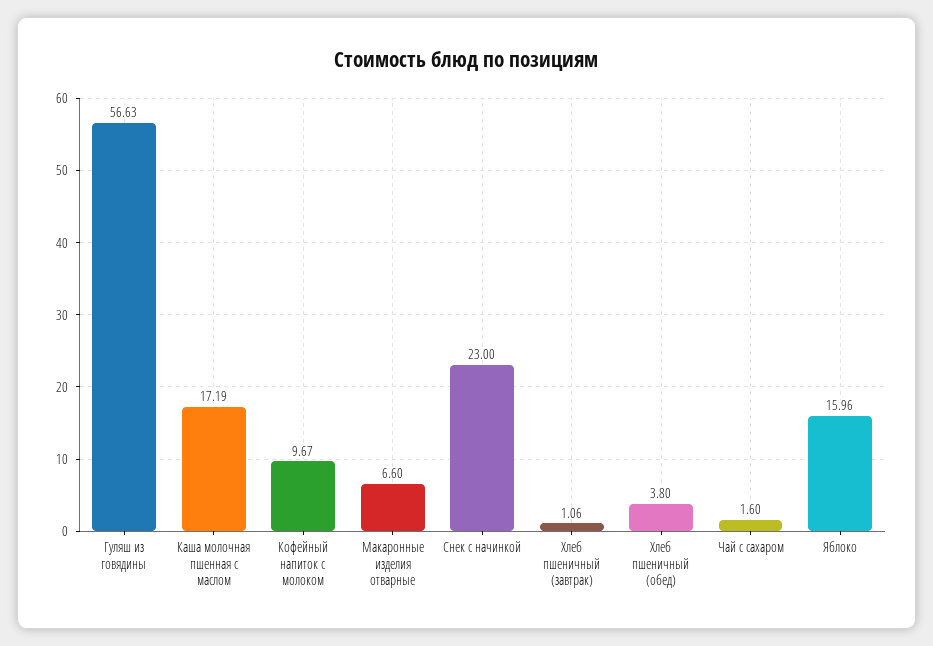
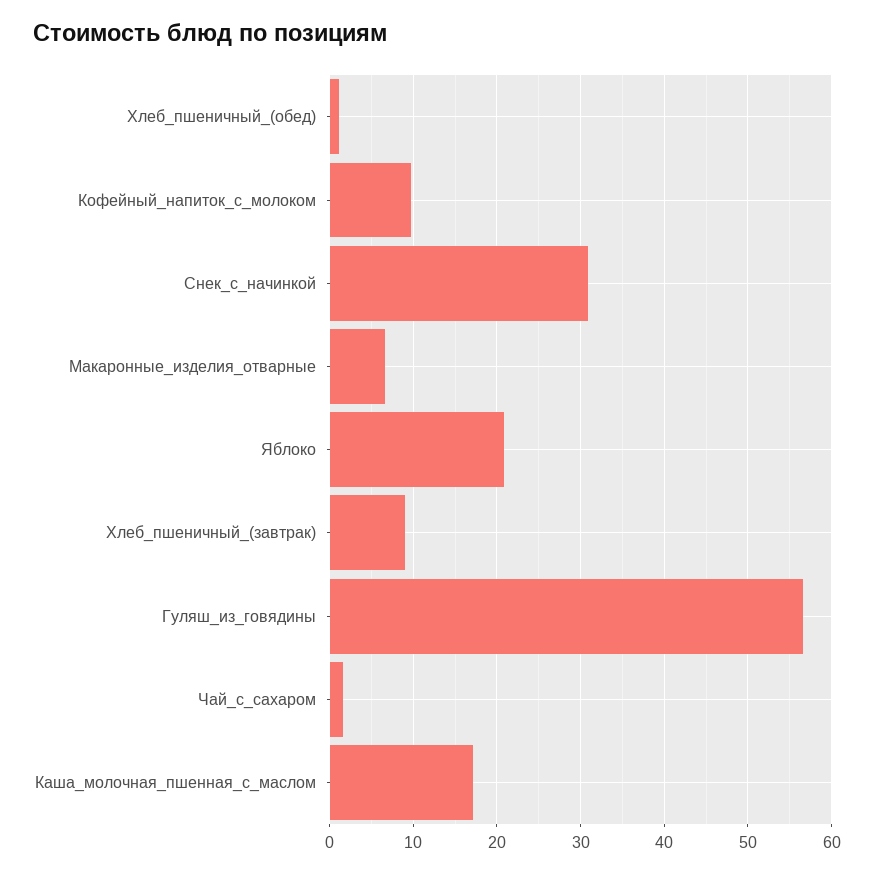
Снек с начинкой: 23 -> 31
Хлеб пшеничный (завтрак): 1.06 -> 9
Хлеб пшеничный (обед): 3.8 -> 1
Яблоко: 15.96 -> 21

